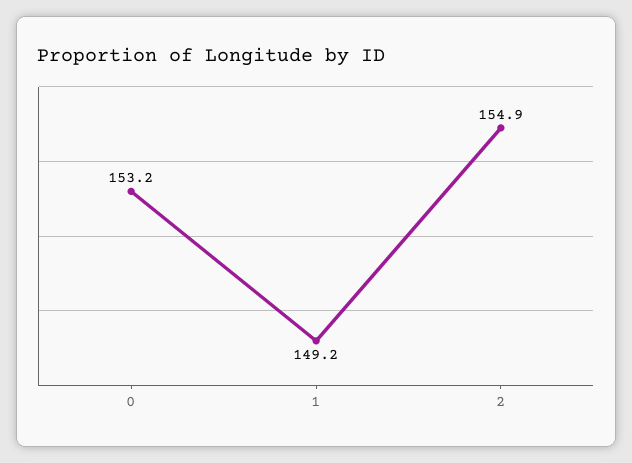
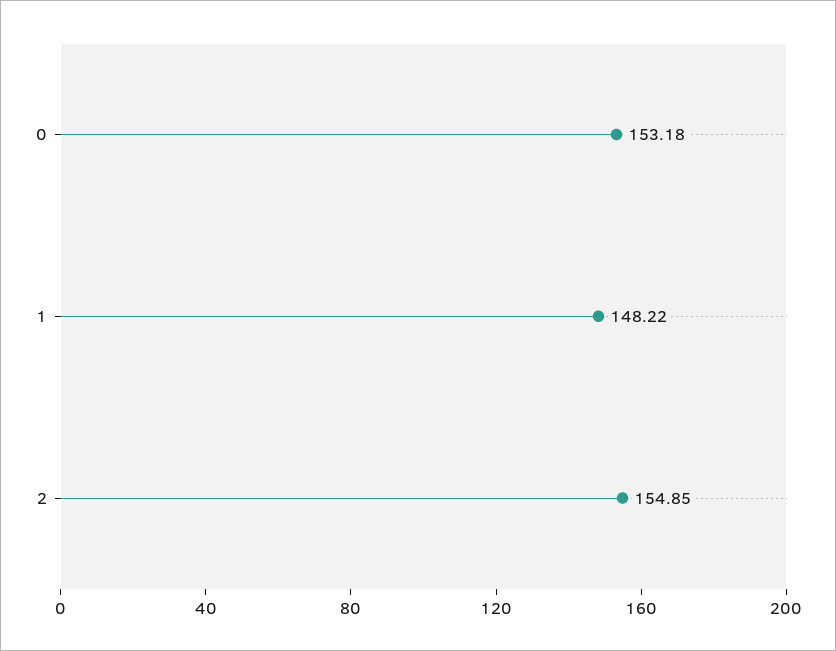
1: 149.2 -> 148.22

